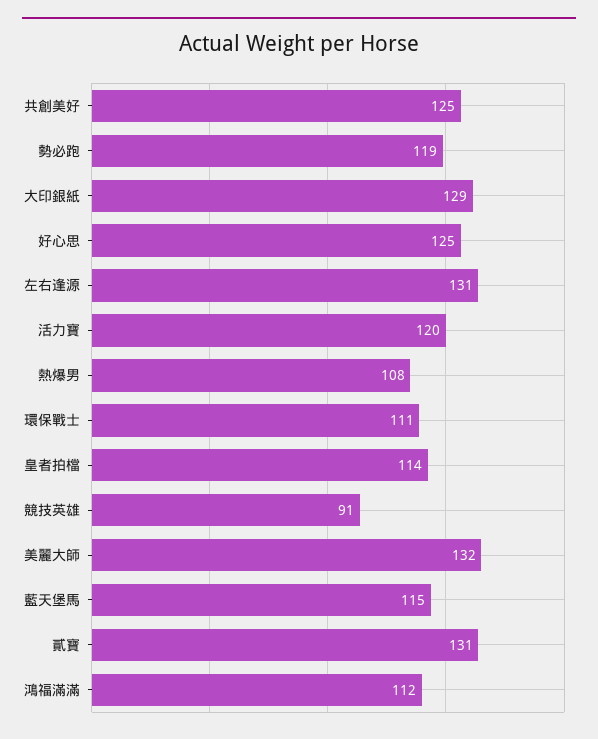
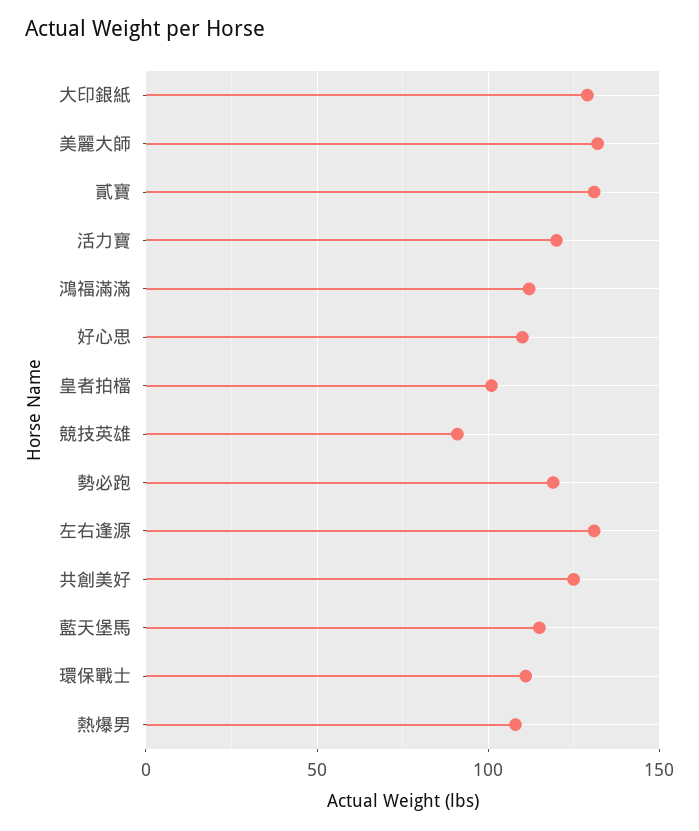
好心思: 125 -> 110
皇者拍檔: 114 -> 100

